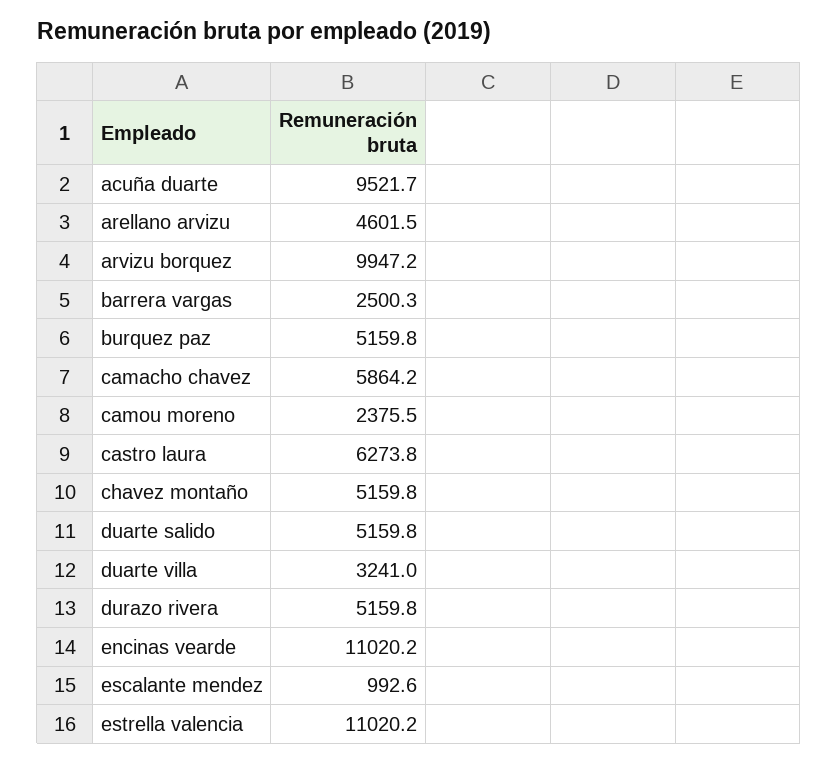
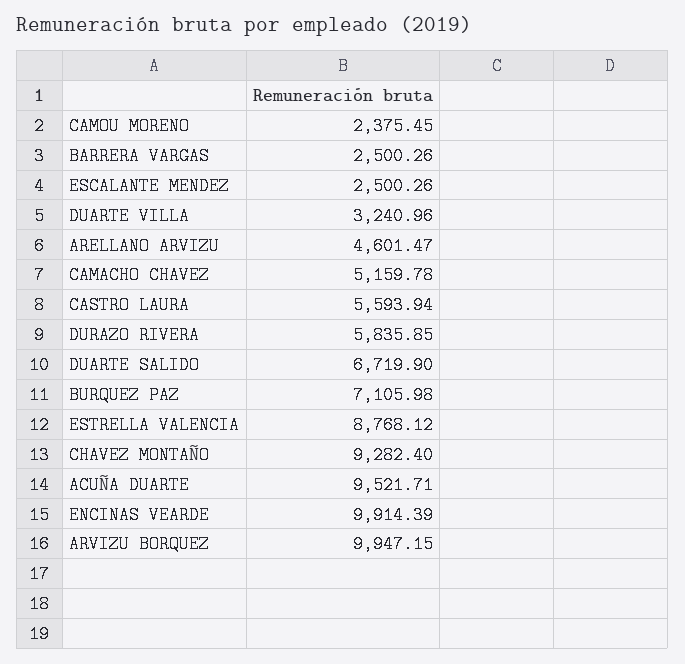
burquez paz: 5159.8 -> 7105.98
camacho chavez: 5864.2 -> 5159.78
castro laura: 6273.8 -> 5593.94
chavez montaño: 5159.8 -> 9282.4
duarte salido: 5159.8 -> 6719.9
durazo rivera: 5159.8 -> 5835.85
encinas vearde: 11020.2 -> 9914.39
escalante mendez: 992.6 -> 2500.26
estrella valencia: 11020.2 -> 8768.12

